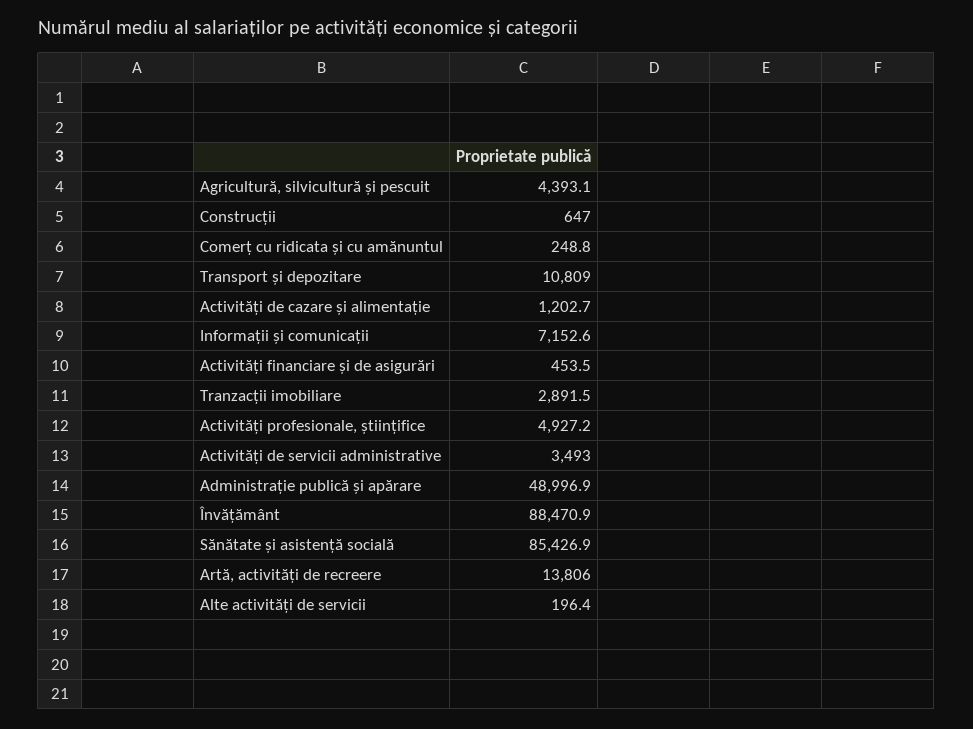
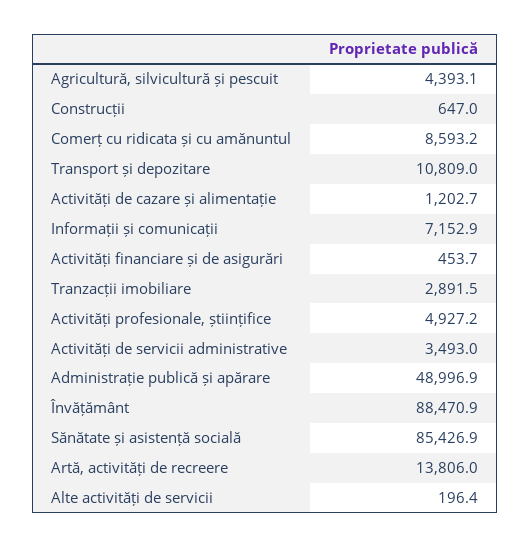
Comerț cu ridicata și cu amănuntul: 248.8 -> 8593.2
Informații și comunicații: 7152.6 -> 7152.9
Activități financiare și de asigurări: 453.5 -> 453.7

